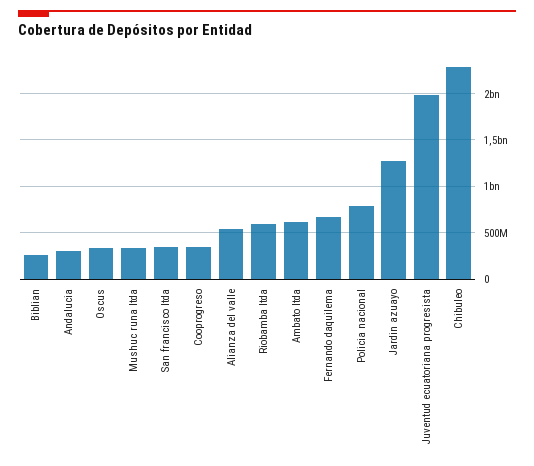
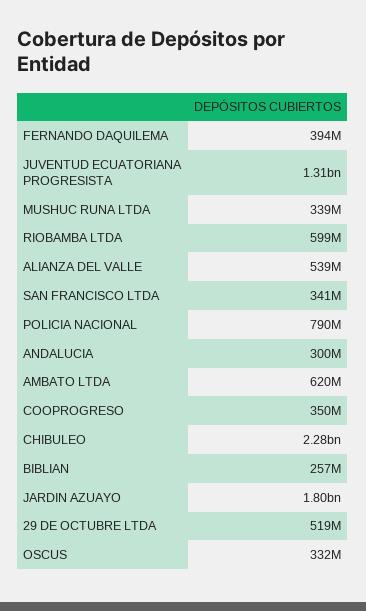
Fernando daquilema: 700000000 -> 394000000
Jardin azuayo: 1300000000 -> 1800000000
Juventud ecuatoriana progresista: 2000000000 -> 1310000000
29 DE OCTUBRE LTDA: none -> 519000000

